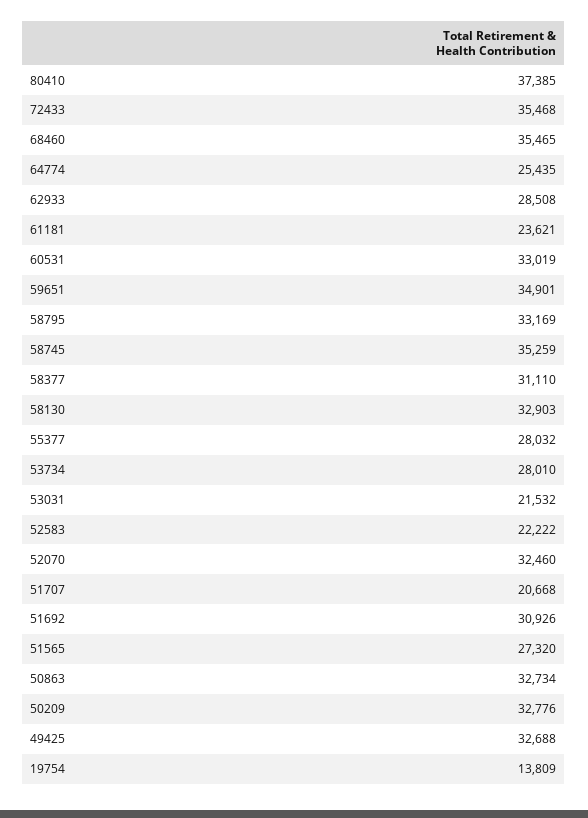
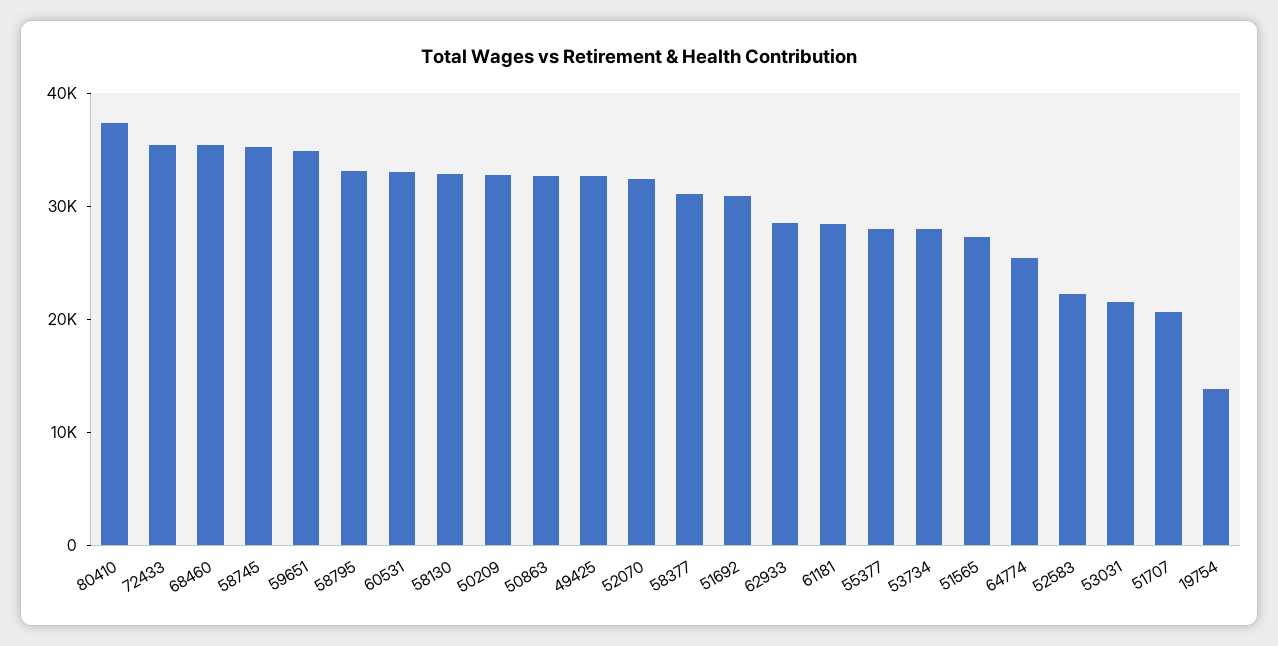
61181: 23621 -> 28000

